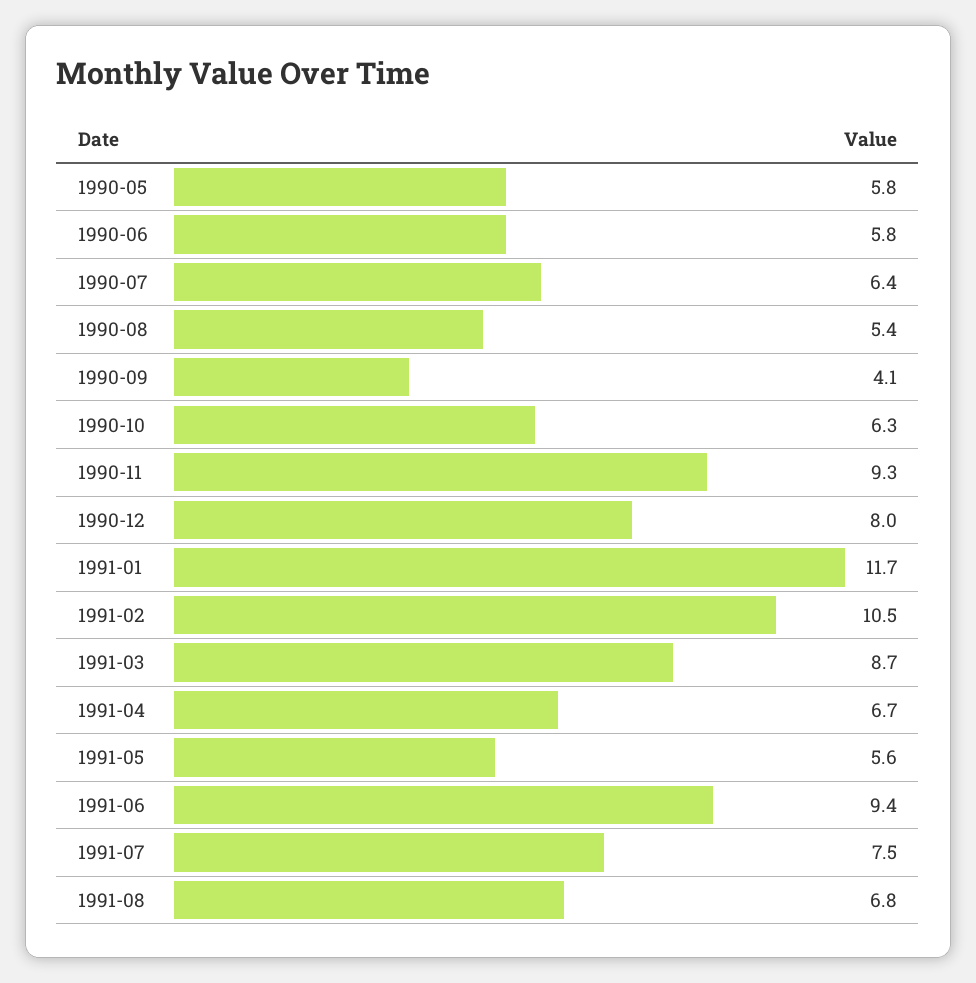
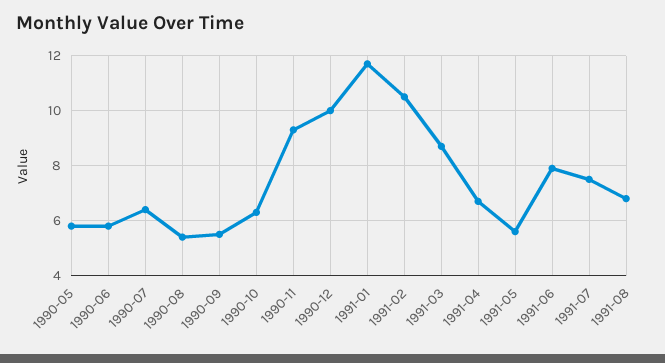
1990-09: 4.1 -> 5.5
1990-12: 8 -> 10
1991-06: 9.4 -> 8

